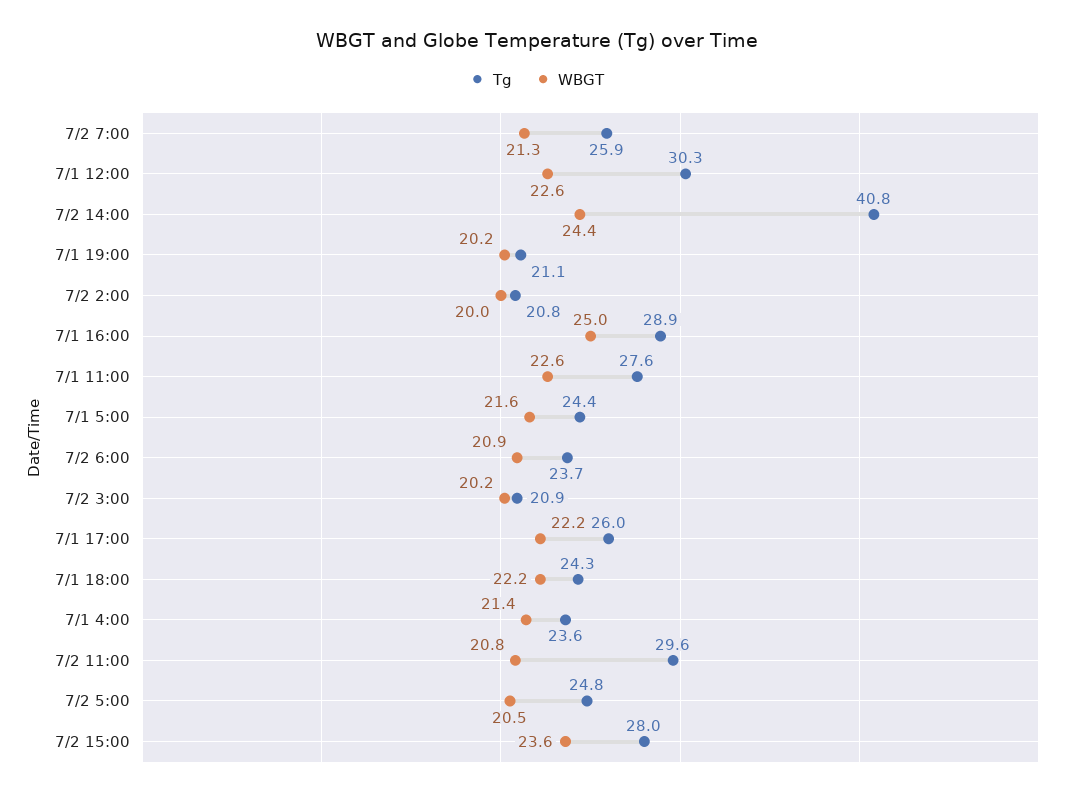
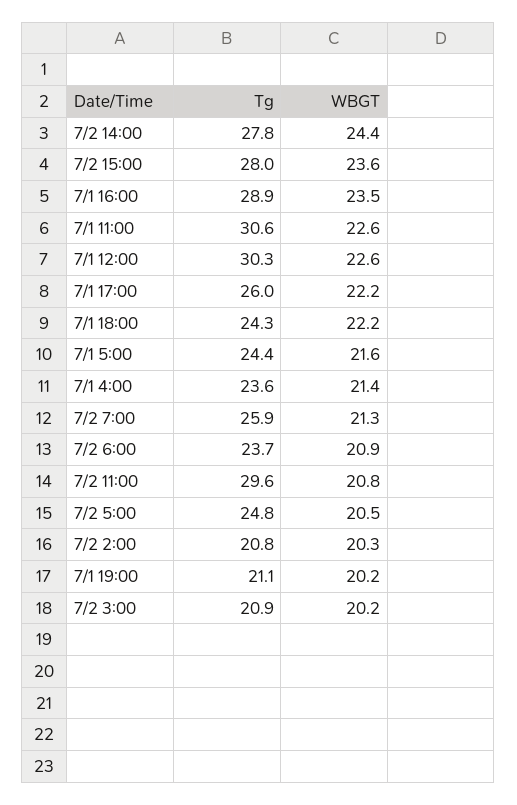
Tg, 7/2 14:00: 40.8 -> 27.8
WBGT, 7/2 2:00: 20 -> 20.3
WBGT, 7/1 16:00: 25 -> 23.5
Tg, 7/1 11:00: 27.6 -> 30.6

